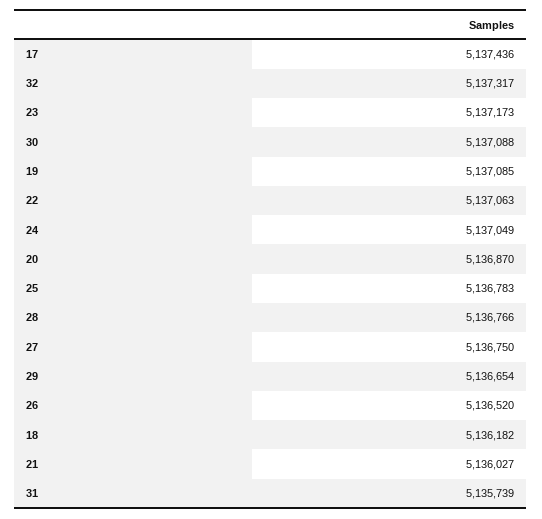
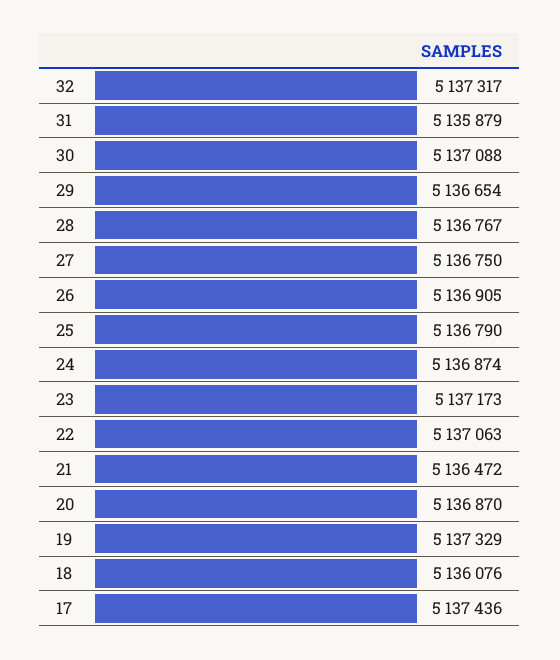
19: 5137085 -> 5137329
24: 5137049 -> 5136874
25: 5136783 -> 5136790
28: 5136766 -> 5136767
26: 5136520 -> 5136905
18: 5136182 -> 5136076
21: 5136027 -> 5136472
31: 5135739 -> 5135879

